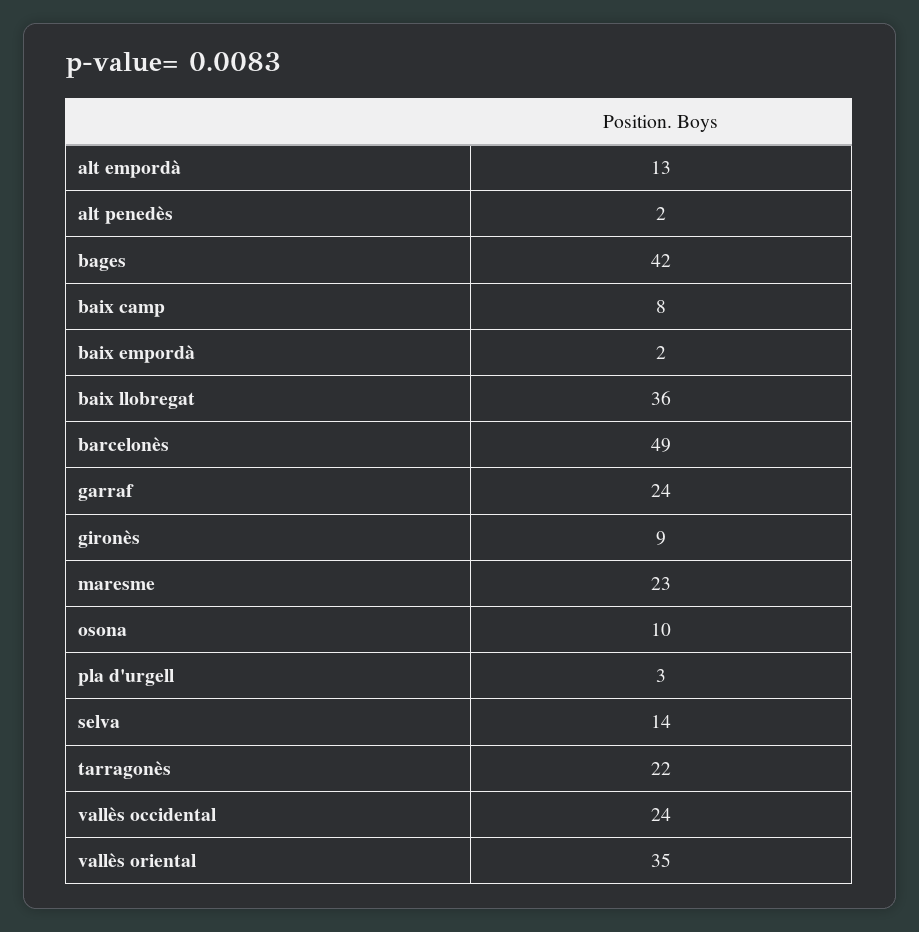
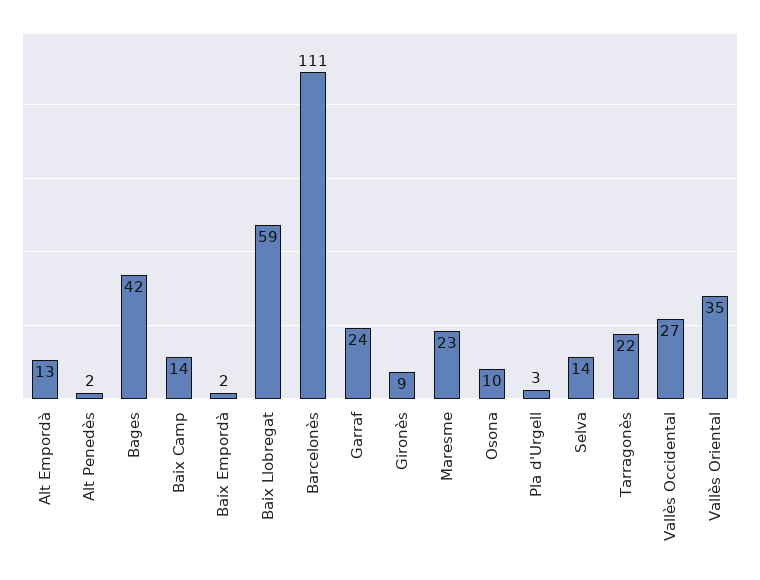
baix camp: 8 -> 14
baix llobregat: 36 -> 59
barcelonès: 49 -> 111
vallès occidental: 24 -> 27

